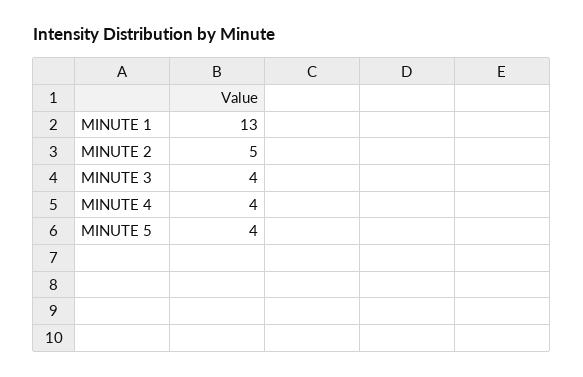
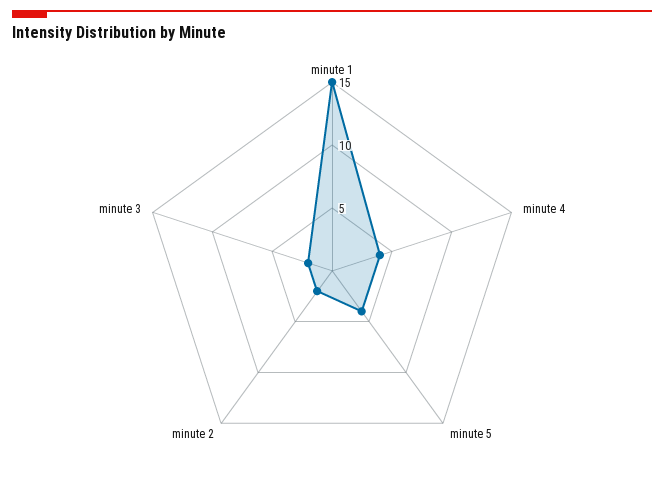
MINUTE 1: 13 -> 15
MINUTE 2: 5 -> 2
MINUTE 3: 4 -> 2

